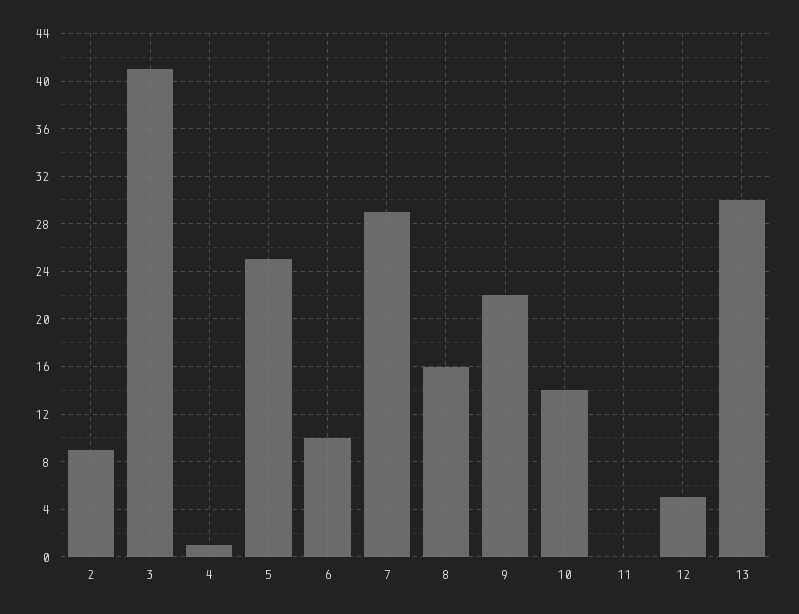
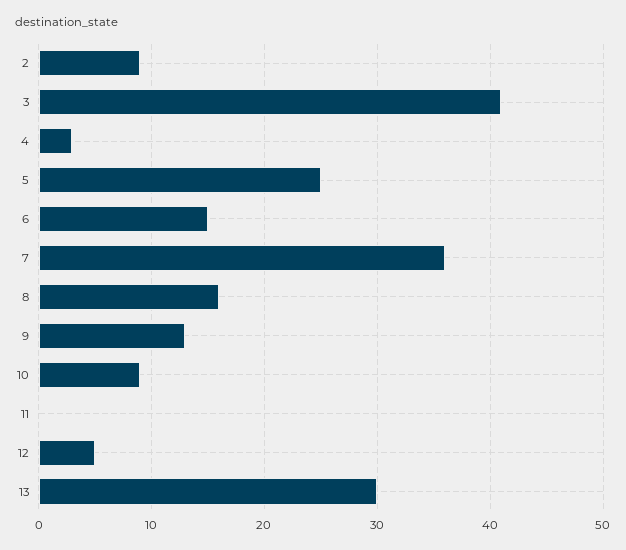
4: 1 -> 3
6: 10 -> 15
7: 29 -> 36
9: 22 -> 13
10: 14 -> 9

